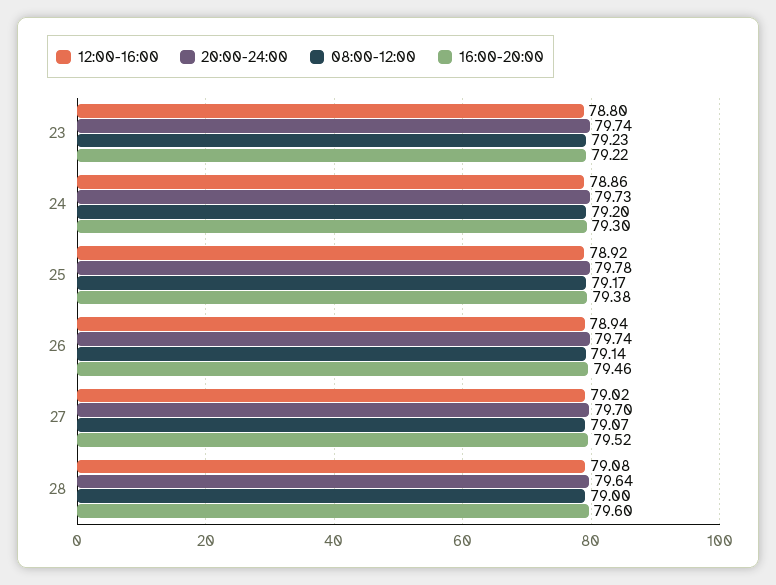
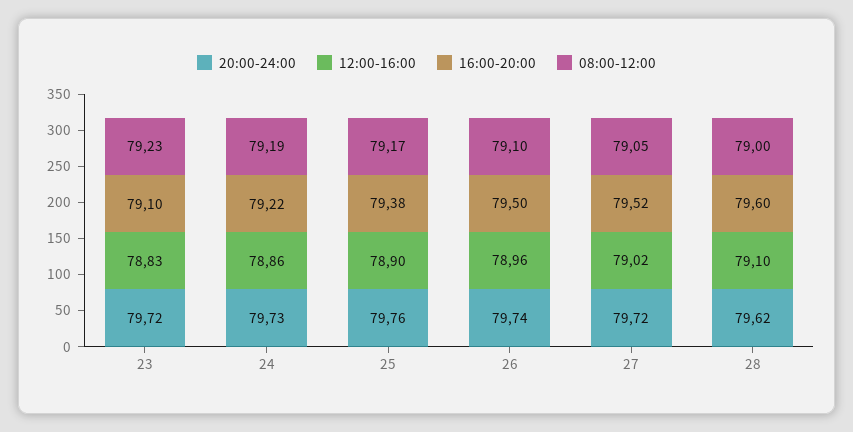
12:00-16:00, 23: 78.8 -> 78.83
20:00-24:00, 23: 79.74 -> 79.72
16:00-20:00, 23: 79.22 -> 79.1
08:00-12:00, 24: 79.2 -> 79.19
16:00-20:00, 24: 79.3 -> 79.22
12:00-16:00, 25: 78.92 -> 78.9
20:00-24:00, 25: 79.78 -> 79.76
12:00-16:00, 26: 78.94 -> 78.96
08:00-12:00, 26: 79.14 -> 79.1
16:00-20:00, 26: 79.46 -> 79.5
20:00-24:00, 27: 79.7 -> 79.72
08:00-12:00, 27: 79.07 -> 79.05
12:00-16:00, 28: 79.08 -> 79.1
20:00-24:00, 28: 79.64 -> 79.62

